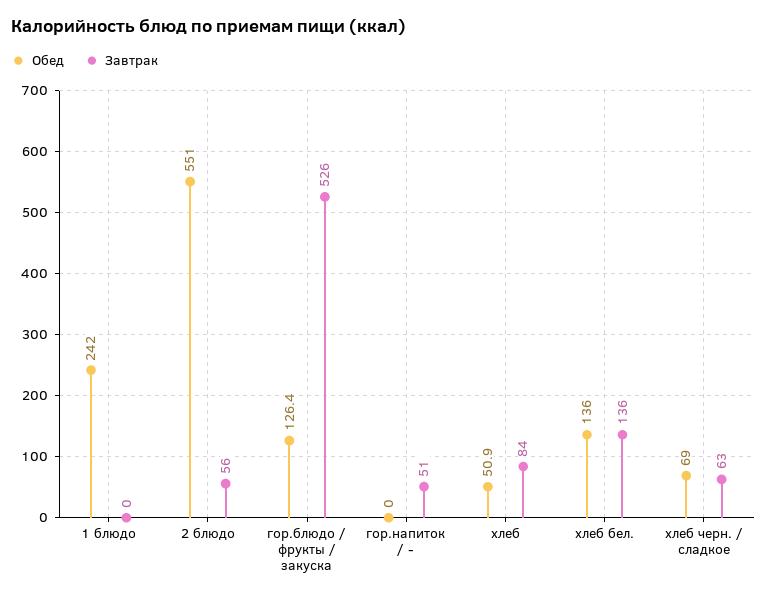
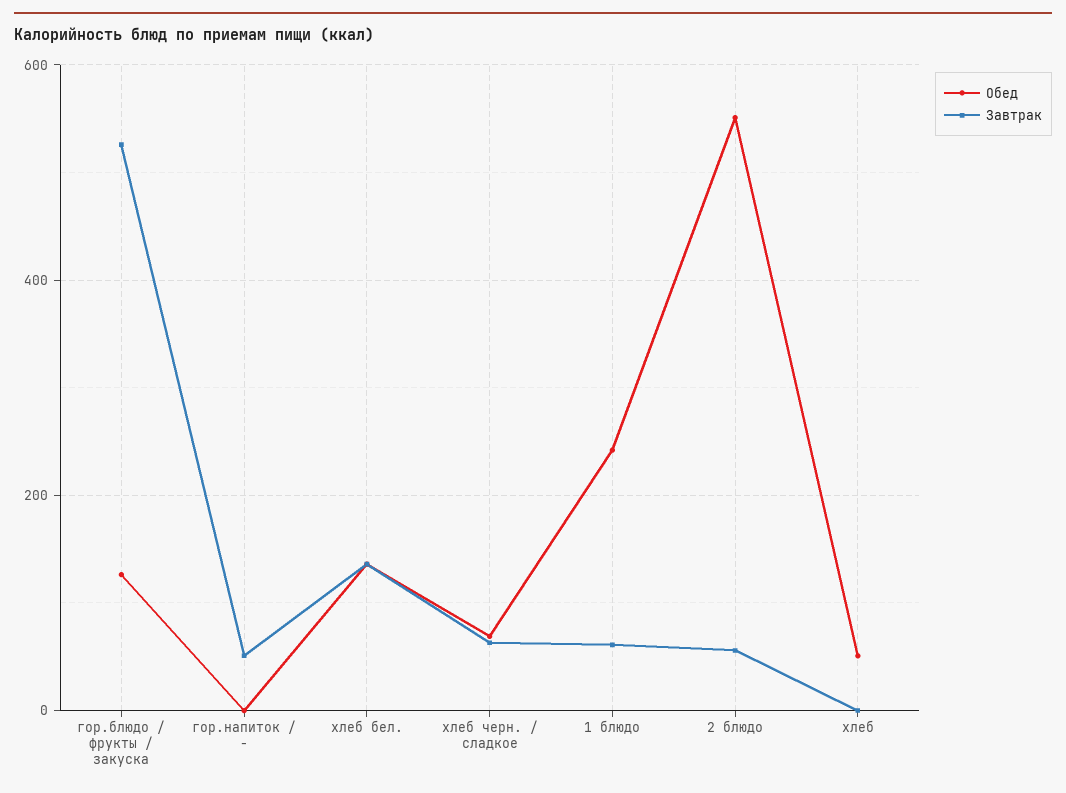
Завтрак, 1 блюдо: 0 -> 60
Завтрак, хлеб: 84 -> 0

